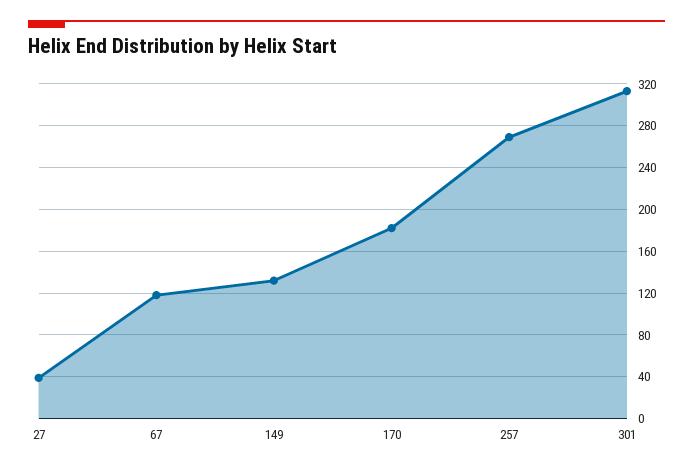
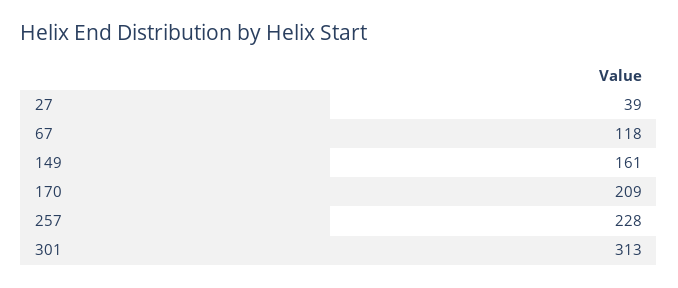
149: 130 -> 161
170: 180 -> 209
257: 270 -> 228

